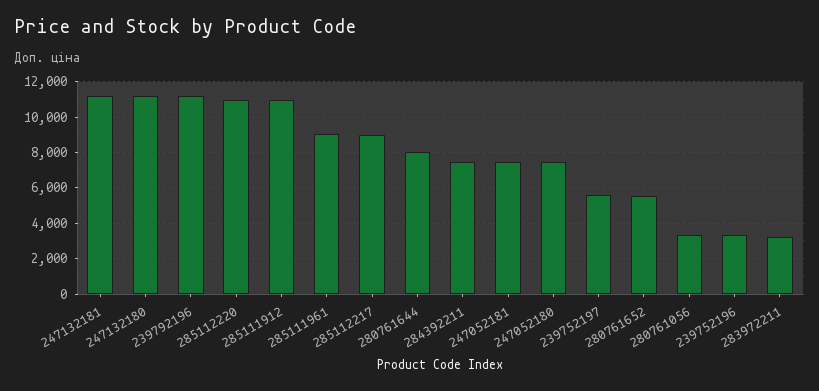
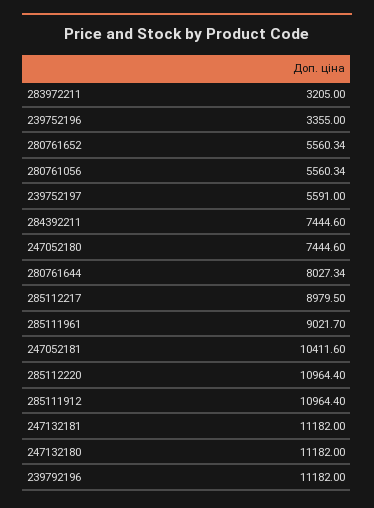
247052181: 7500 -> 10411.6
280761056: 3500 -> 5560.34

